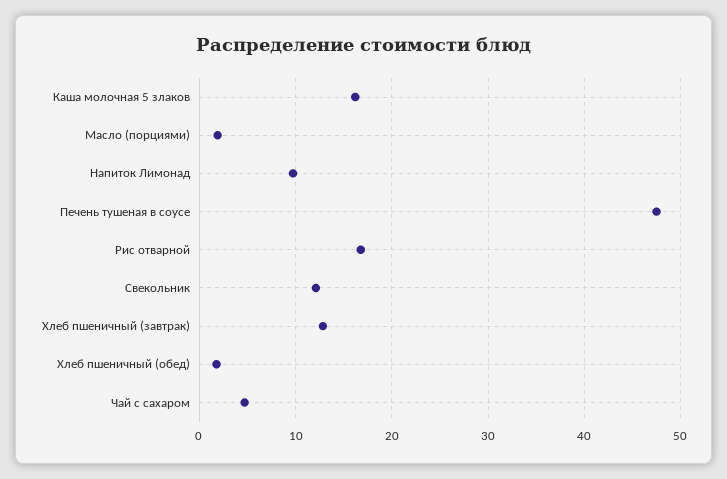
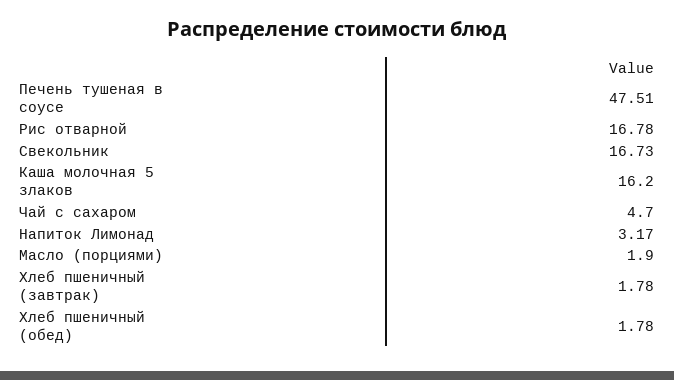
Напиток Лимонад: 10 -> 3.17
Свекольник: 12 -> 16.73
Хлеб пшеничный (завтрак): 13 -> 1.78

